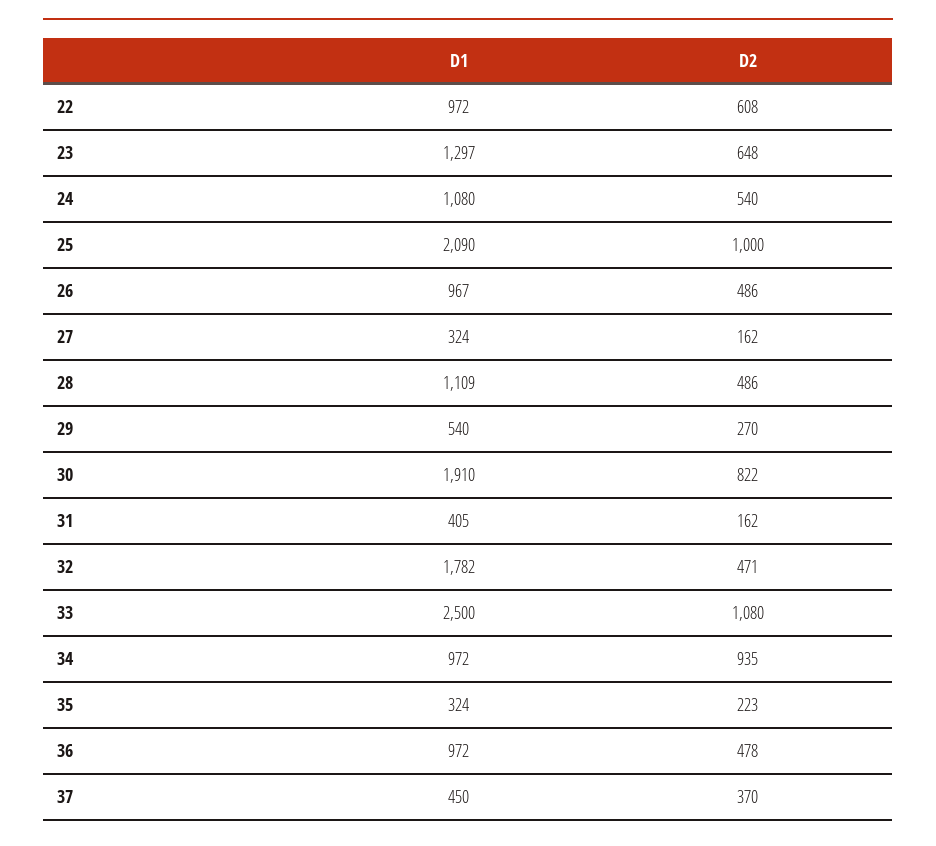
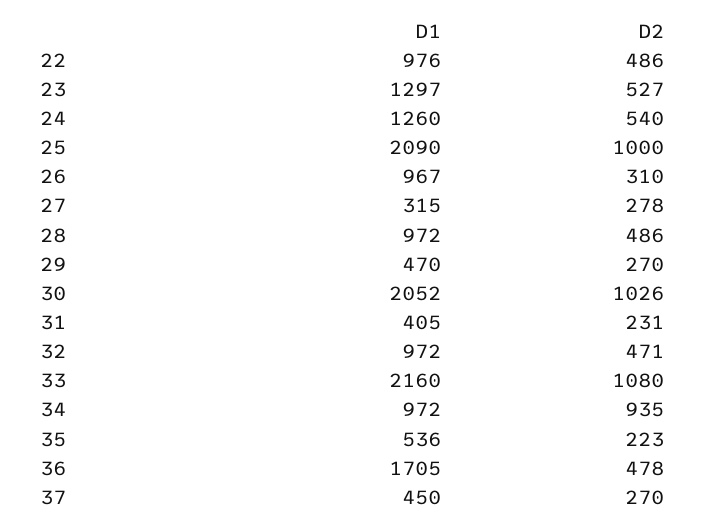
D1, 22: 972 -> 976
D2, 22: 608 -> 486
D2, 23: 648 -> 527
D1, 24: 1080 -> 1260
D2, 26: 486 -> 310
D1, 27: 324 -> 315
D2, 27: 162 -> 278
D1, 28: 1109 -> 972
D1, 29: 540 -> 470
D1, 30: 1910 -> 2052
D2, 30: 822 -> 1026
D2, 31: 162 -> 231
D1, 32: 1782 -> 972
D1, 33: 2500 -> 2160
D1, 35: 324 -> 536
D1, 36: 972 -> 1705
D2, 37: 370 -> 270

